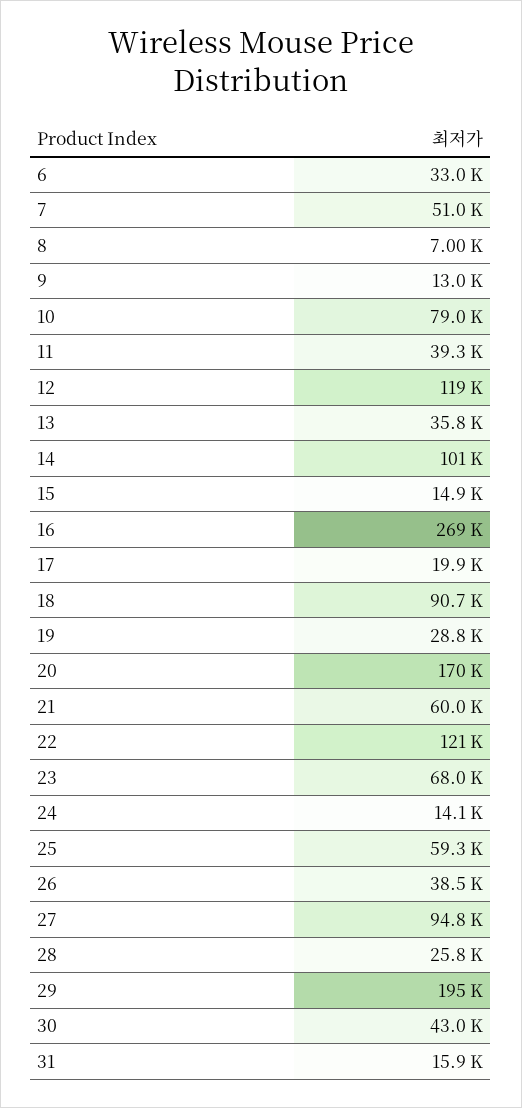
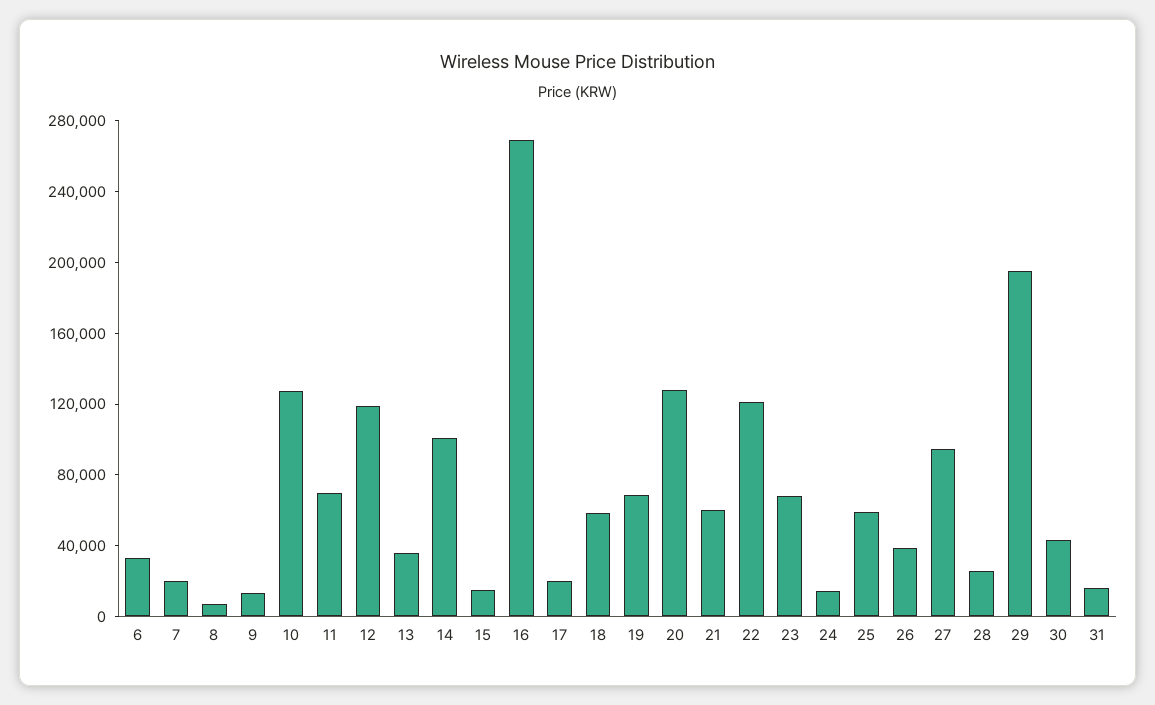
7: 51000 -> 20000
10: 79000 -> 130000
11: 39300 -> 70000
18: 90700 -> 60000
19: 28800 -> 70000
20: 170000 -> 130000

